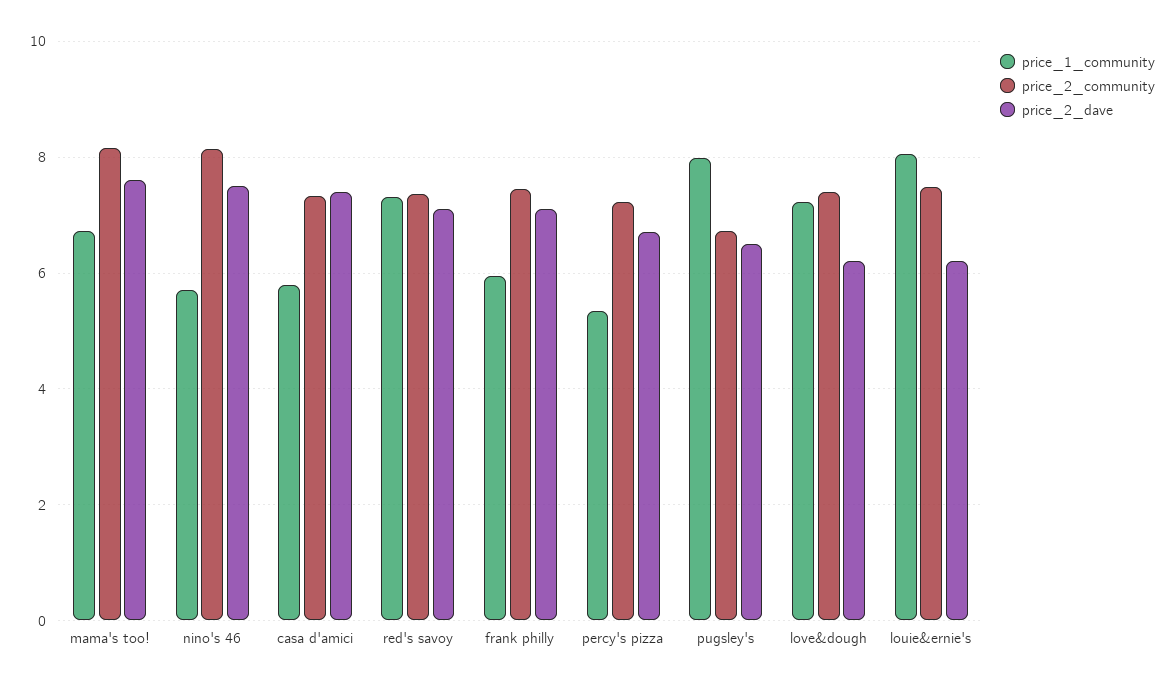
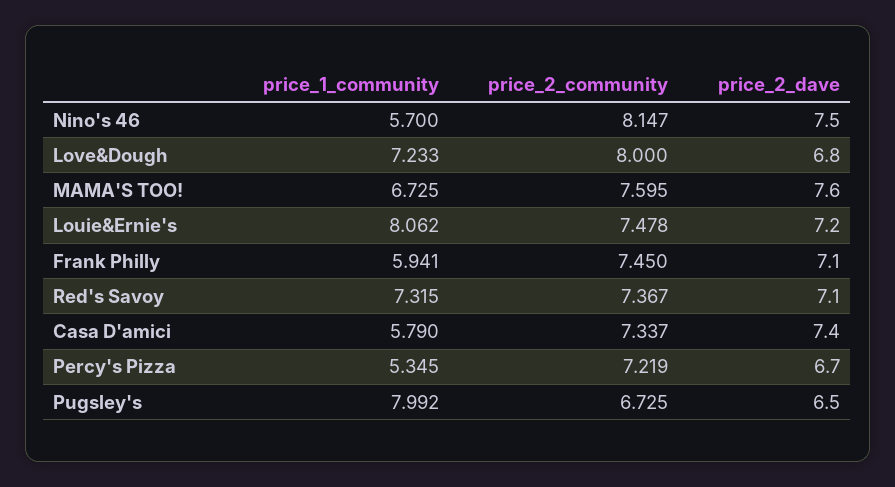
price_2_community, mama's too!: 8.2 -> 7.595
price_2_community, love&dough: 7.4 -> 8
price_2_dave, love&dough: 6.2 -> 6.8
price_2_dave, louie&ernie's: 6.2 -> 7.2

